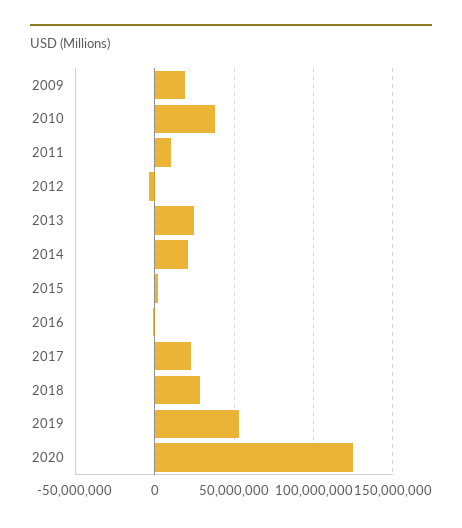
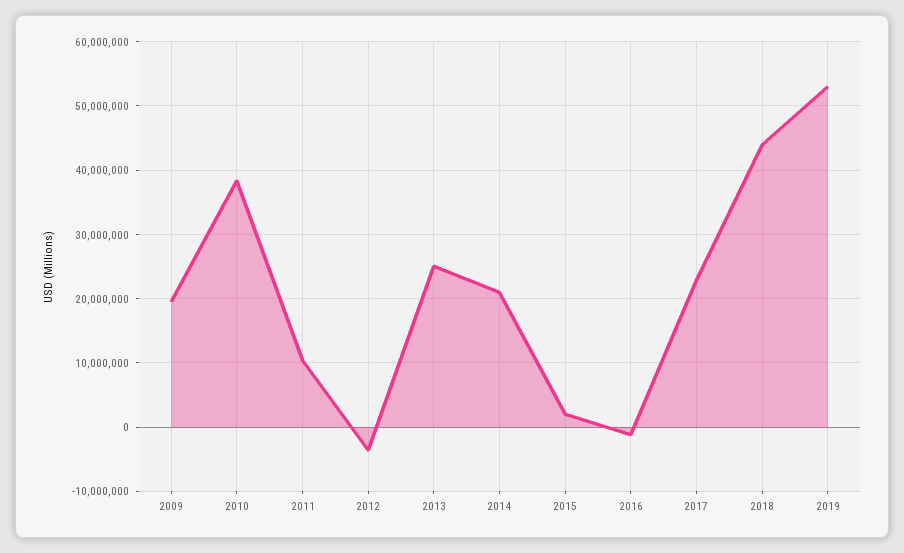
2018: 30000000 -> 44000000
2020: 125000000 -> none

